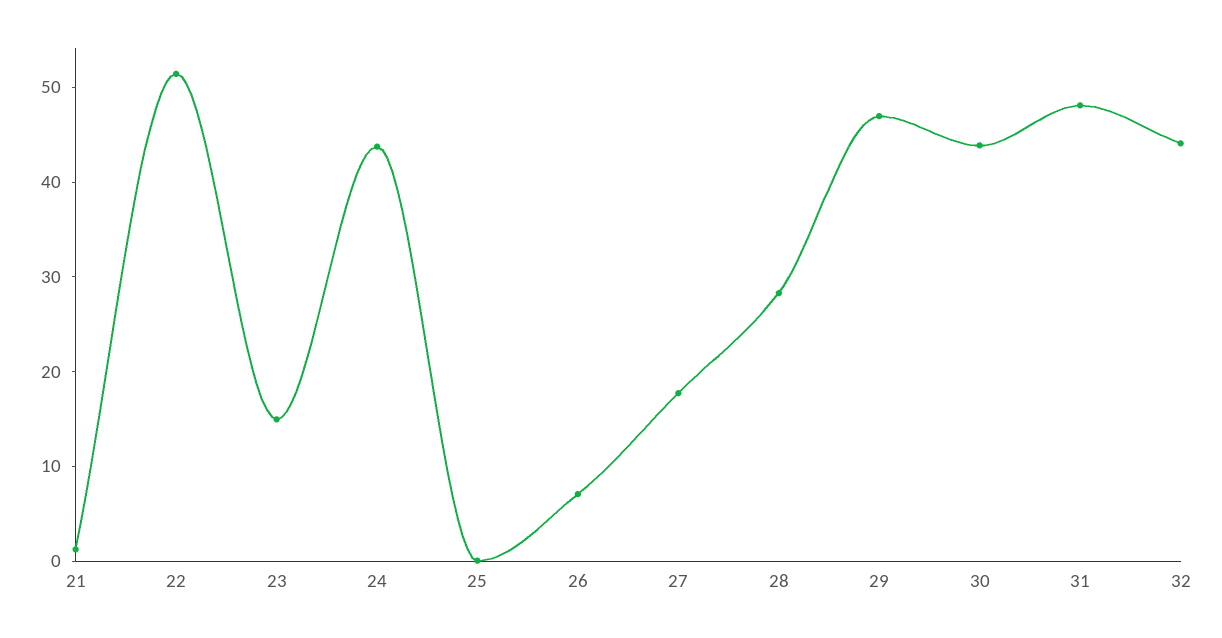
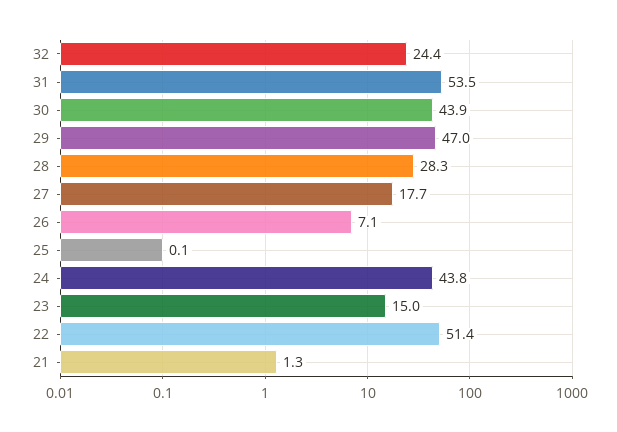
31: 48 -> 53.5
32: 44 -> 24.4

